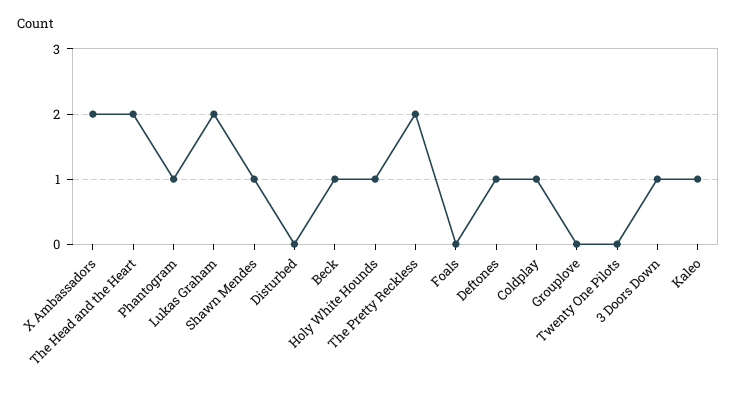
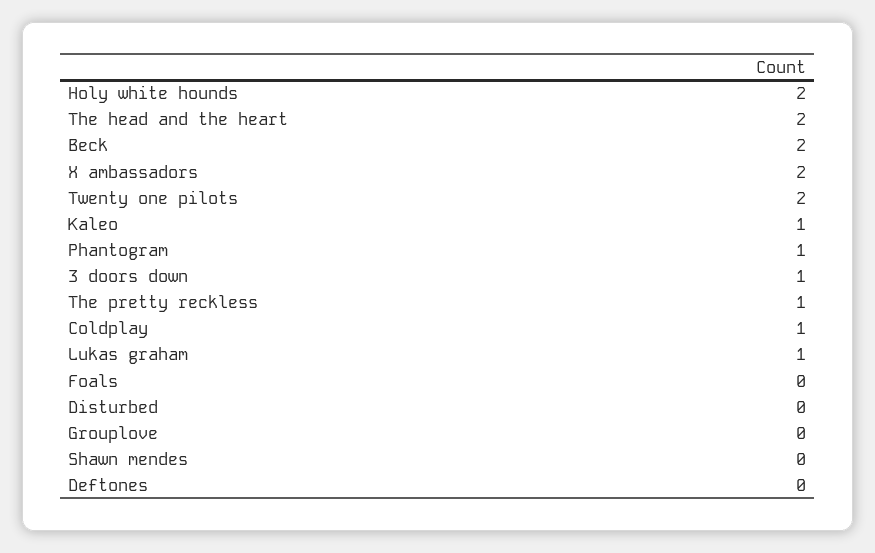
Lukas Graham: 2 -> 1
Shawn Mendes: 1 -> 0
Beck: 1 -> 2
Holy White Hounds: 1 -> 2
The Pretty Reckless: 2 -> 1
Deftones: 1 -> 0
Twenty One Pilots: 0 -> 2

